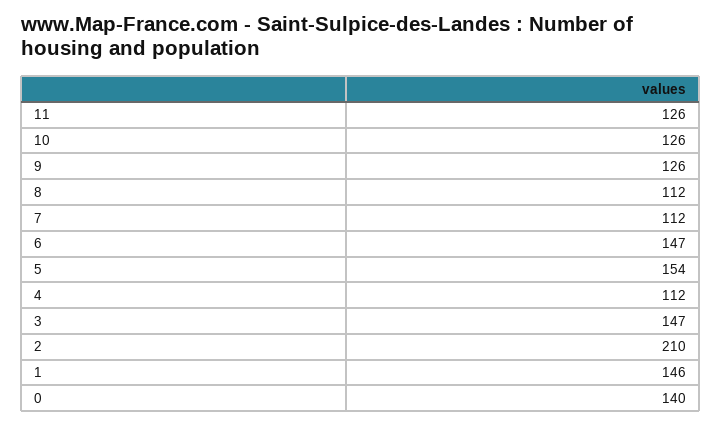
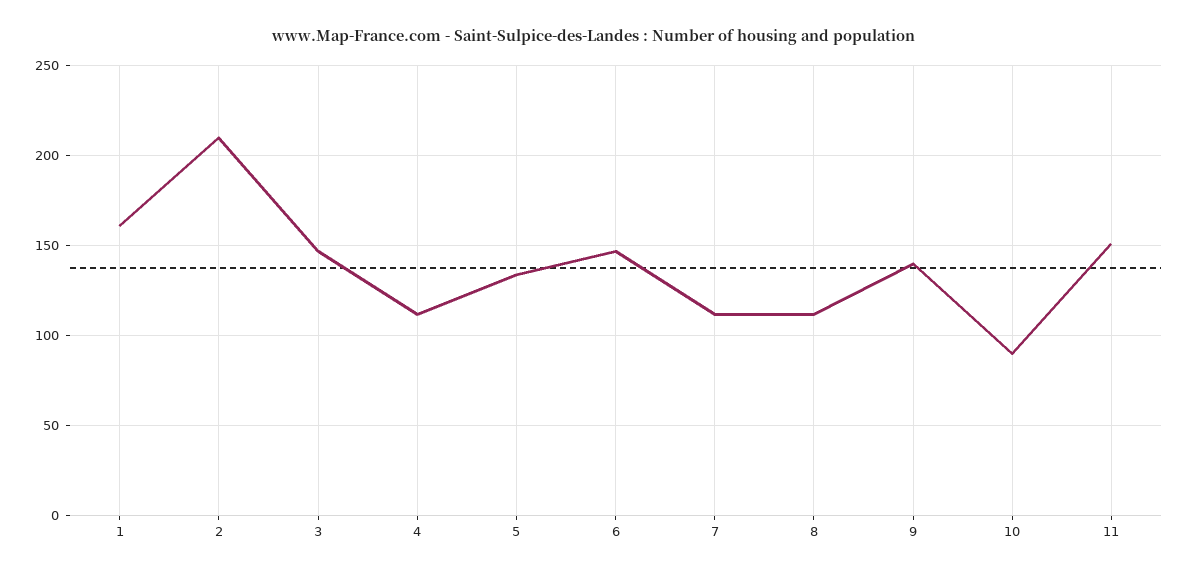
11: 126 -> 150
10: 126 -> 90
9: 126 -> 140
5: 154 -> 135
1: 146 -> 160
0: 140 -> none

